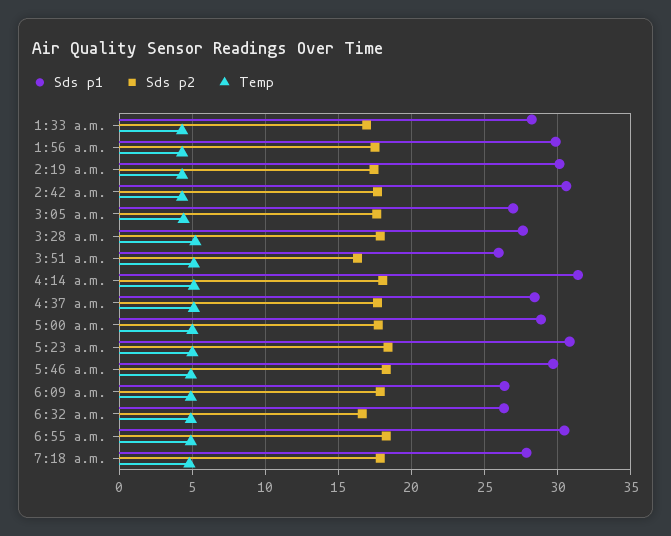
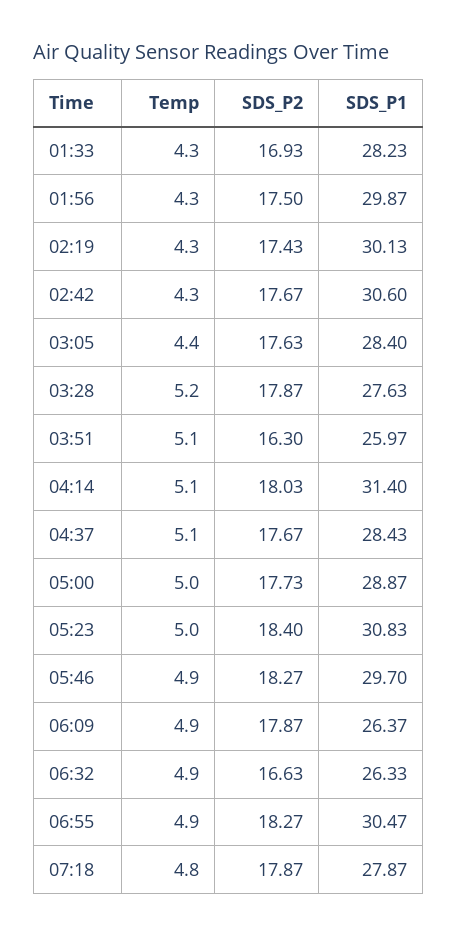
Sds p1, 3:05 a.m.: 27 -> 28.4

